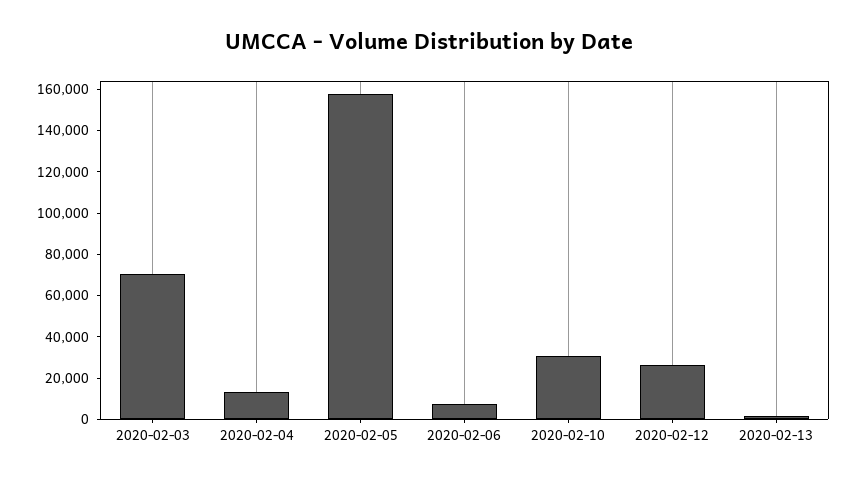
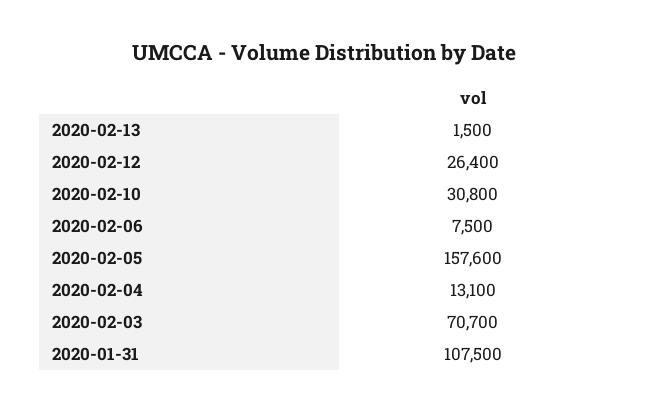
2020-01-31: none -> 107500

